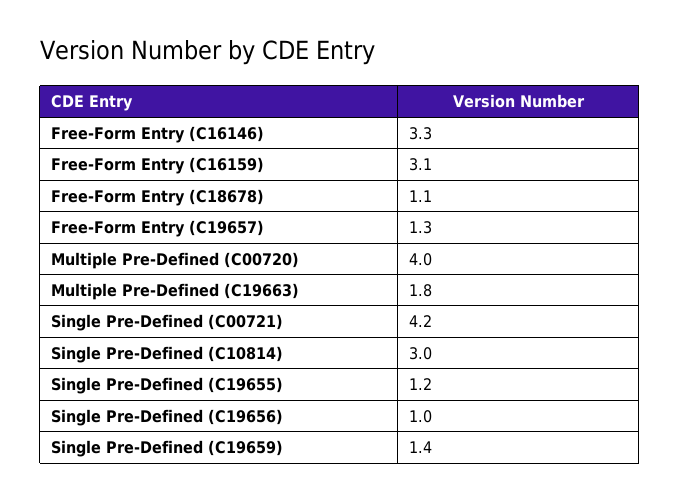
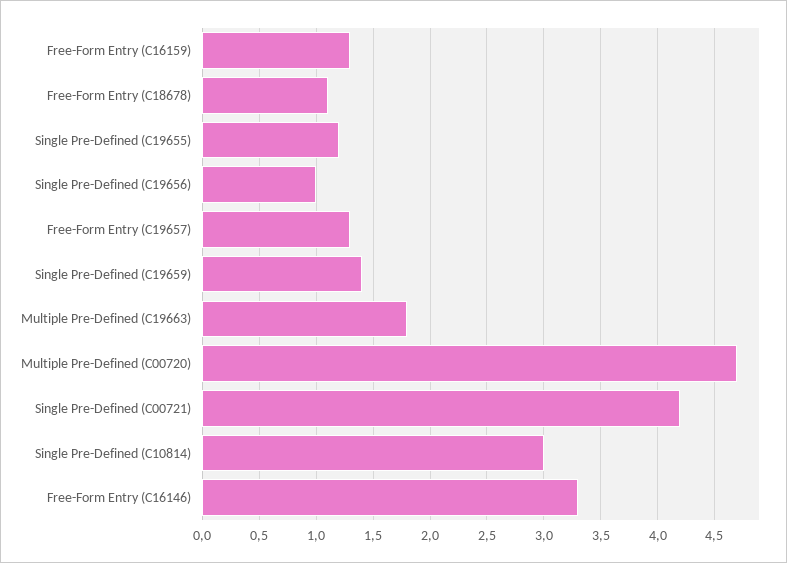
Free-Form Entry (C16159): 3.1 -> 1.3
Multiple Pre-Defined (C00720): 4 -> 4.7

